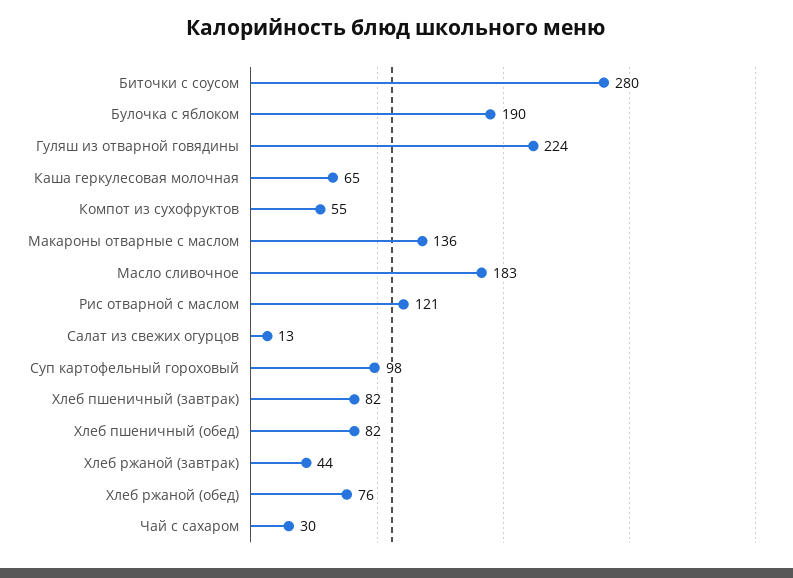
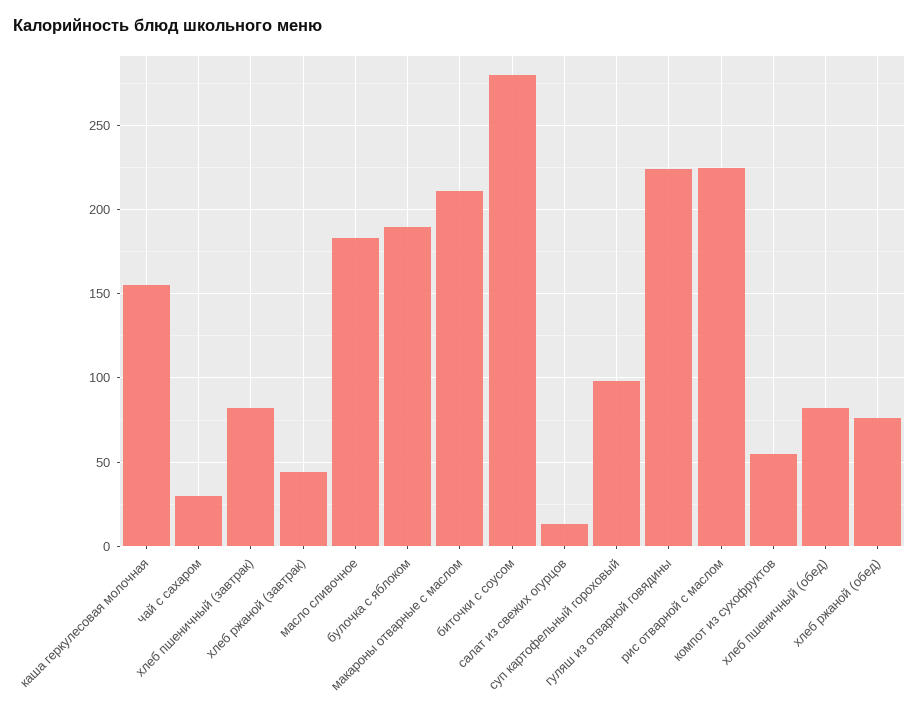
Каша геркулесовая молочная: 65 -> 155
Макароны отварные с маслом: 136 -> 210
Рис отварной с маслом: 121 -> 225

